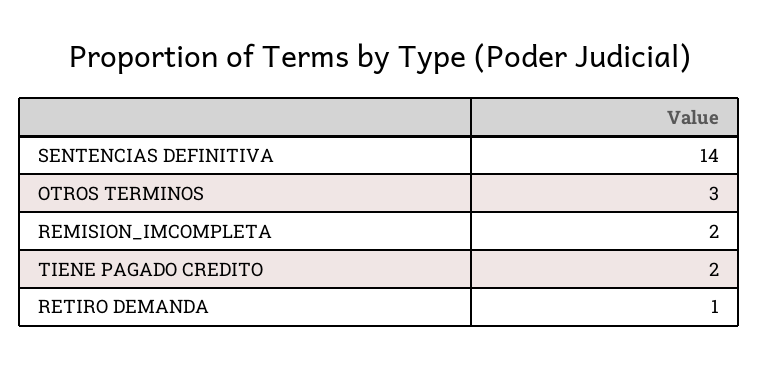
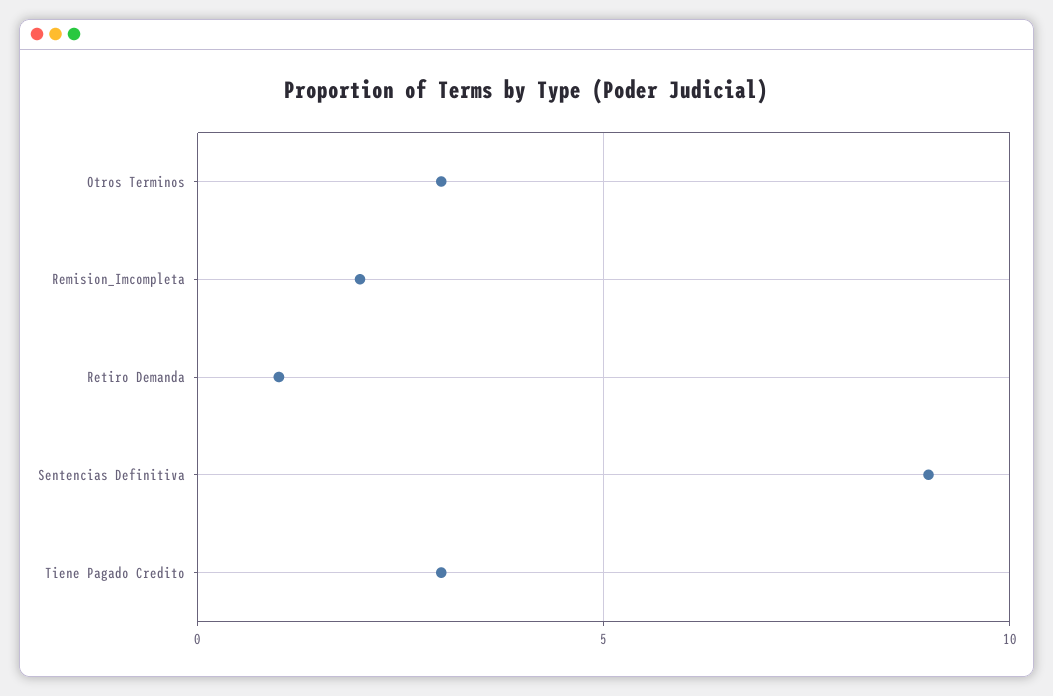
SENTENCIAS DEFINITIVA: 14 -> 9
TIENE PAGADO CREDITO: 2 -> 3

